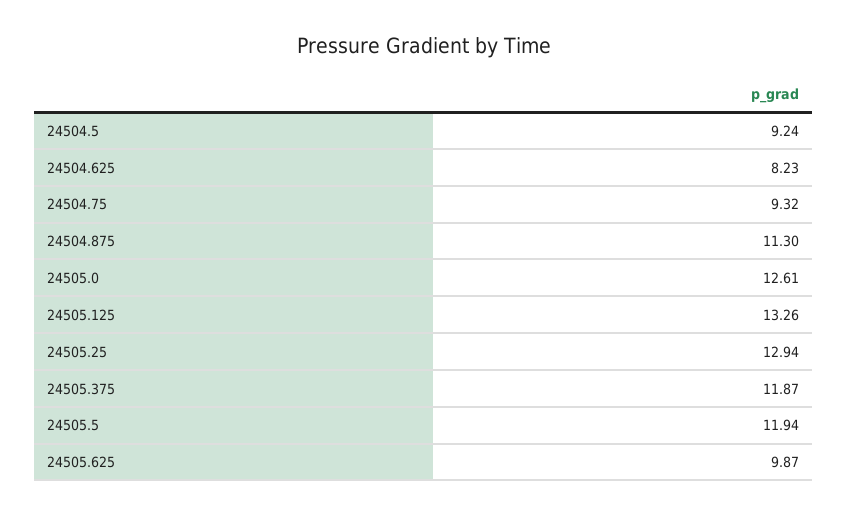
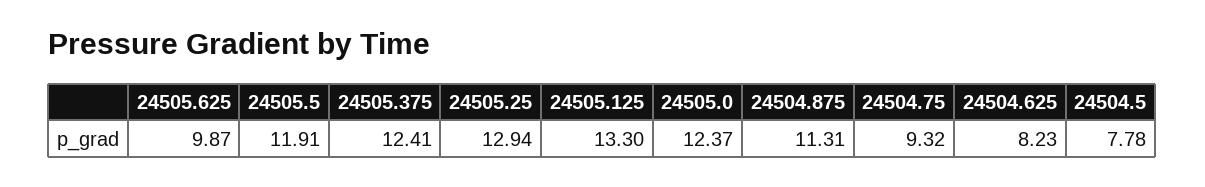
24504.5: 9.24 -> 7.78
24504.875: 11.3 -> 11.31
24505.0: 12.61 -> 12.37
24505.125: 13.26 -> 13.3
24505.375: 11.87 -> 12.41
24505.5: 11.94 -> 11.91

